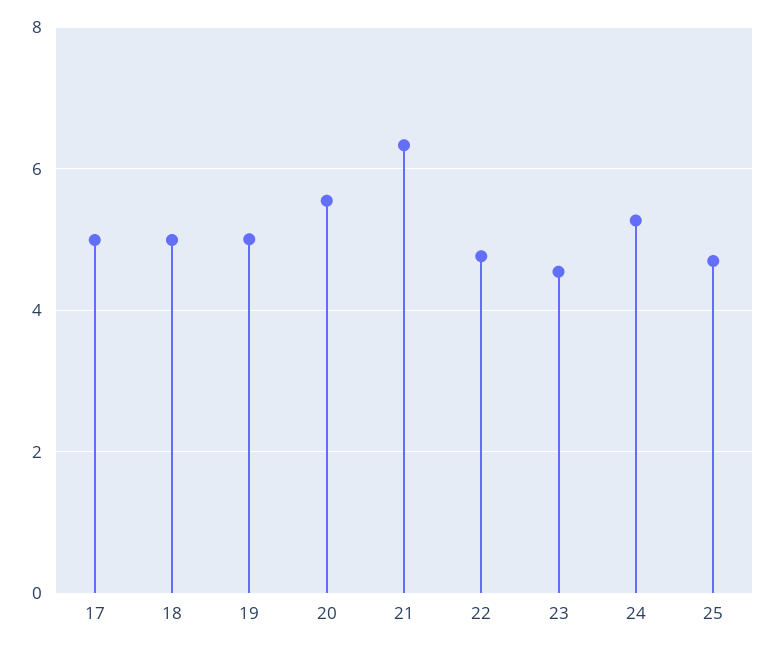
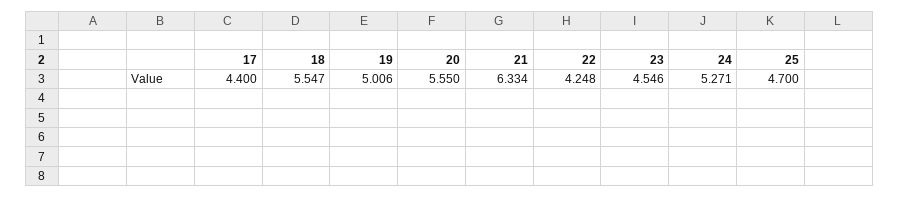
17: 5 -> 4.4
18: 5 -> 5.547
22: 4.8 -> 4.248

